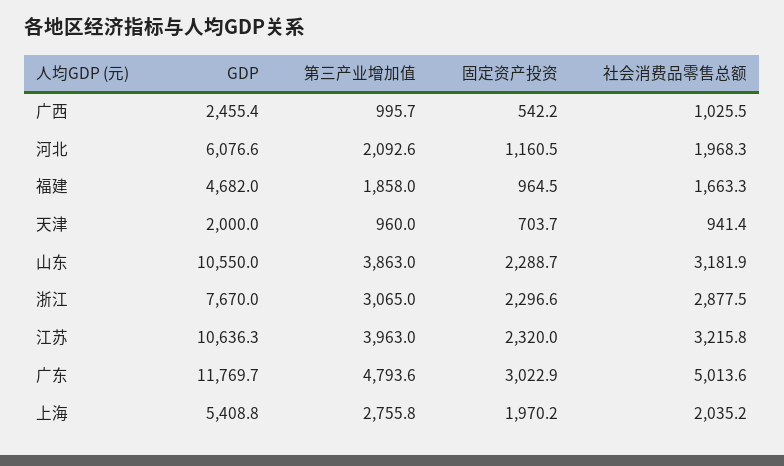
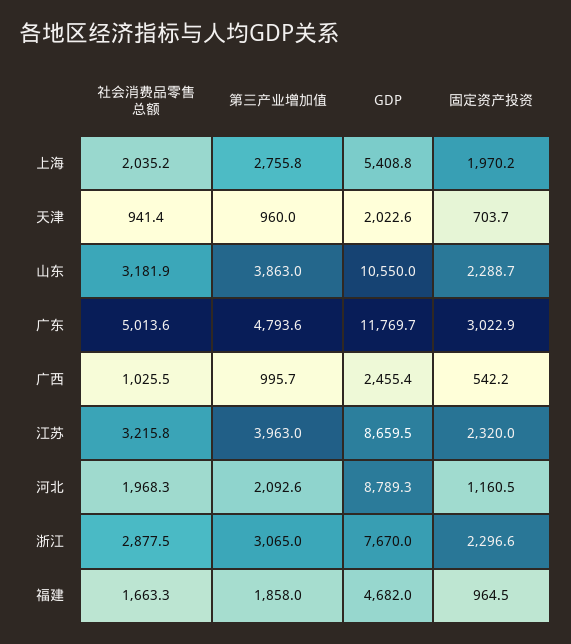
GDP, 河北: 6076.6 -> 8789.3
GDP, 天津: 2000 -> 2022.6
GDP, 江苏: 10636.3 -> 8659.5

